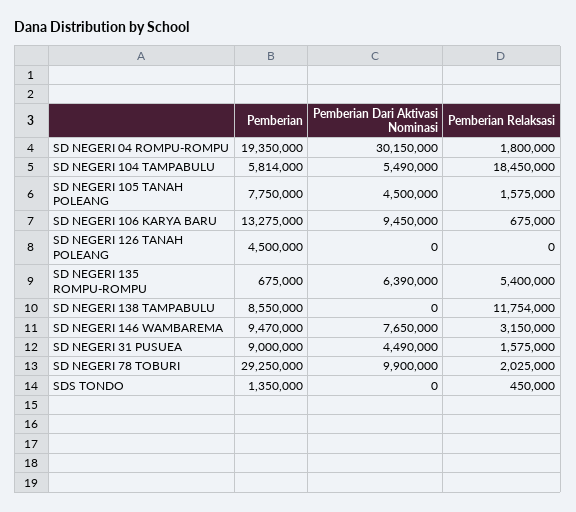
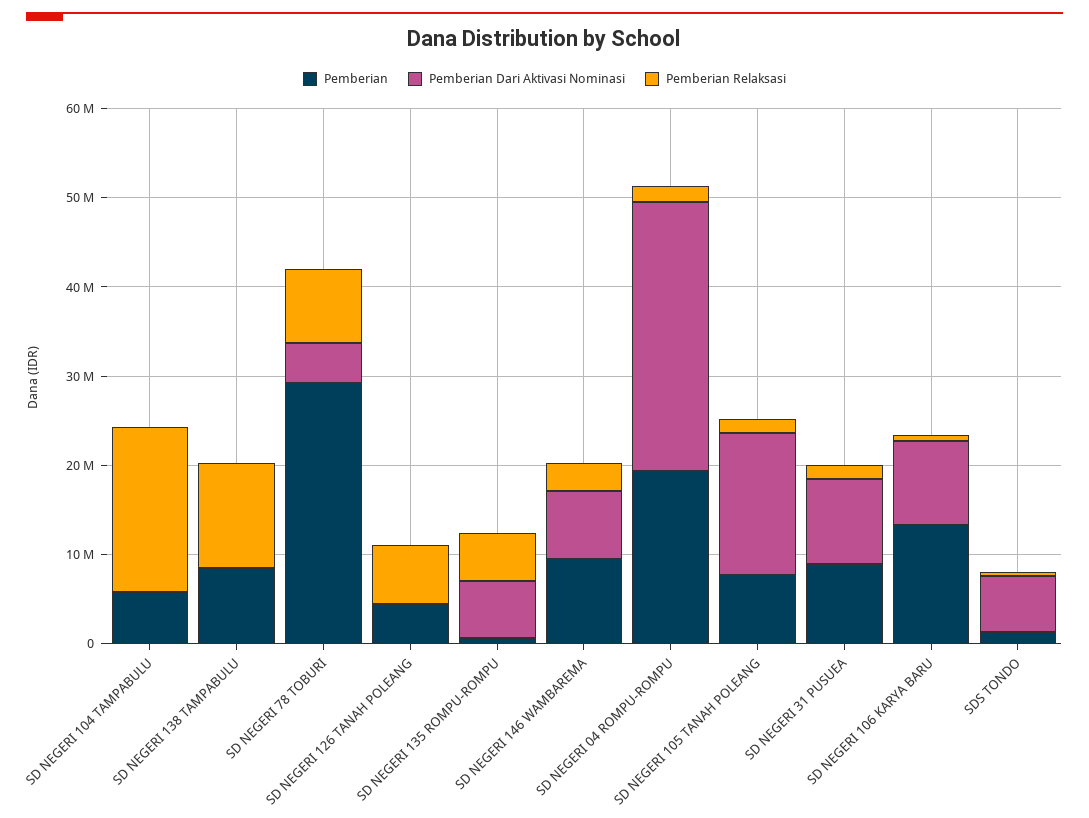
Pemberian Dari Aktivasi Nominasi, SD NEGERI 104 TAMPABULU: 5490000 -> 0
Pemberian Dari Aktivasi Nominasi, SD NEGERI 105 TANAH POLEANG: 4500000 -> 16000000
Pemberian Relaksasi, SD NEGERI 126 TANAH POLEANG: 0 -> 6000000
Pemberian Dari Aktivasi Nominasi, SD NEGERI 31 PUSUEA: 4490000 -> 10000000
Pemberian Dari Aktivasi Nominasi, SD NEGERI 78 TOBURI: 9900000 -> 4000000
Pemberian Relaksasi, SD NEGERI 78 TOBURI: 2025000 -> 8000000
Pemberian Dari Aktivasi Nominasi, SDS TONDO: 0 -> 6000000

